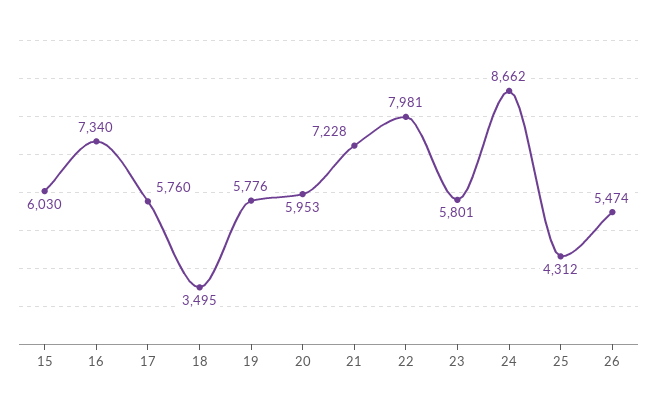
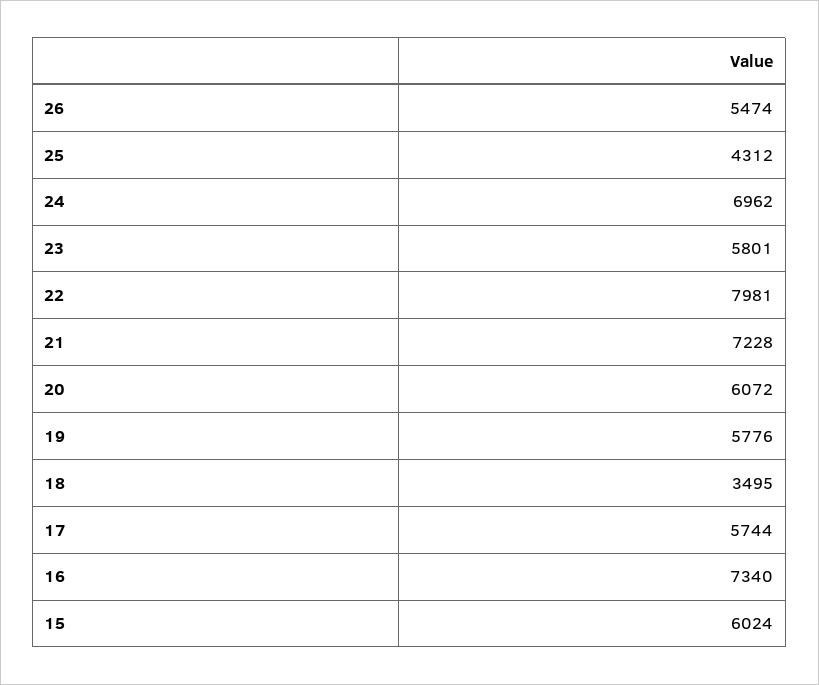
15: 6030 -> 6024
17: 5760 -> 5744
20: 5953 -> 6072
24: 8662 -> 6962

